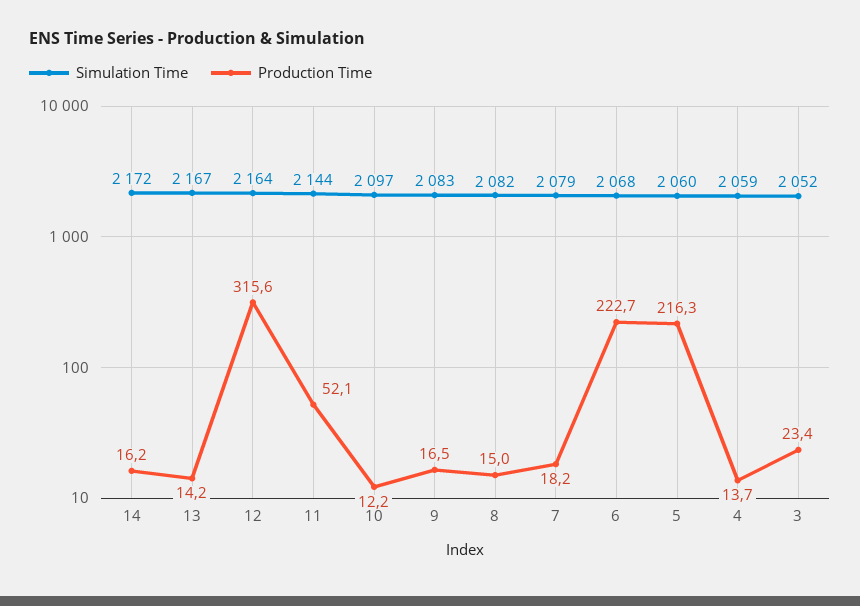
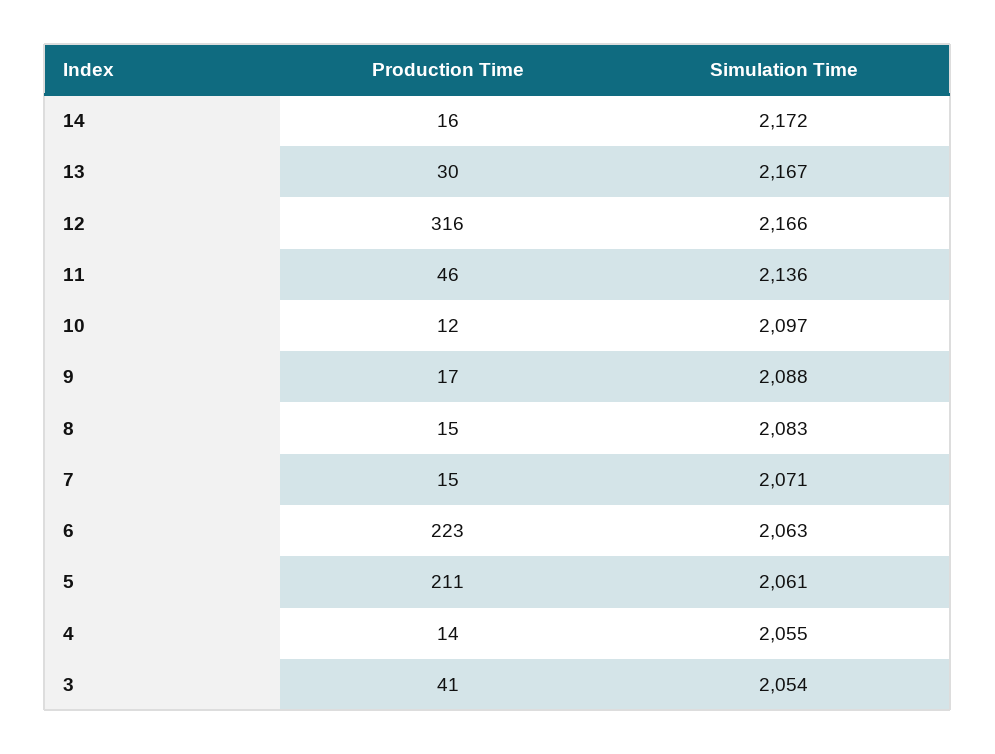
Production Time, 13: 14.2 -> 30
Simulation Time, 12: 2164 -> 2166
Simulation Time, 11: 2144 -> 2136
Production Time, 11: 52.1 -> 46
Simulation Time, 9: 2083 -> 2088
Simulation Time, 8: 2082 -> 2083
Simulation Time, 7: 2079 -> 2071
Production Time, 7: 18.2 -> 15
Simulation Time, 6: 2068 -> 2063
Simulation Time, 5: 2060 -> 2061
Production Time, 5: 216.3 -> 211
Simulation Time, 4: 2059 -> 2055
Simulation Time, 3: 2052 -> 2054
Production Time, 3: 23.4 -> 41

